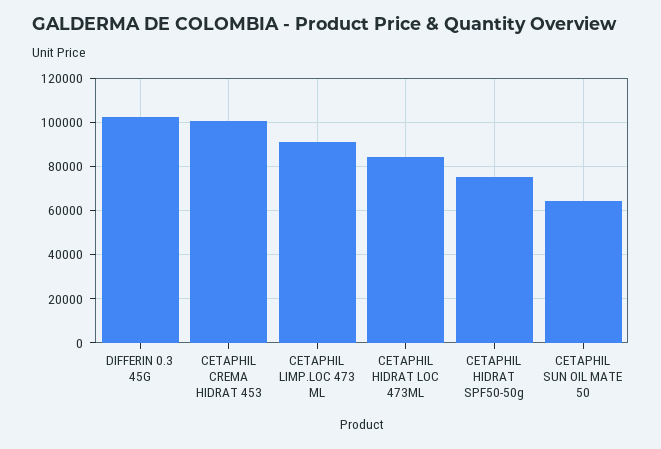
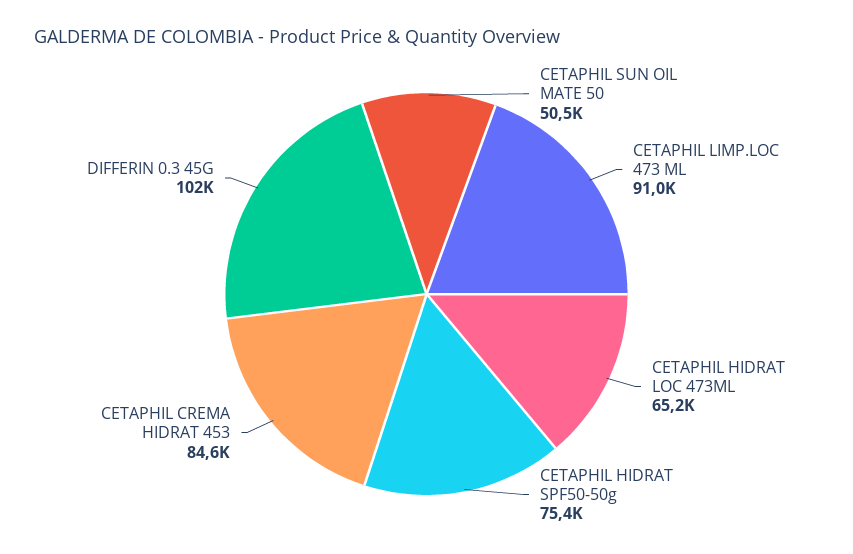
CETAPHIL CREMA HIDRAT 453: 100000 -> 84600
CETAPHIL HIDRAT LOC 473ML: 85000 -> 65200
CETAPHIL SUN OIL MATE 50: 65000 -> 50500

